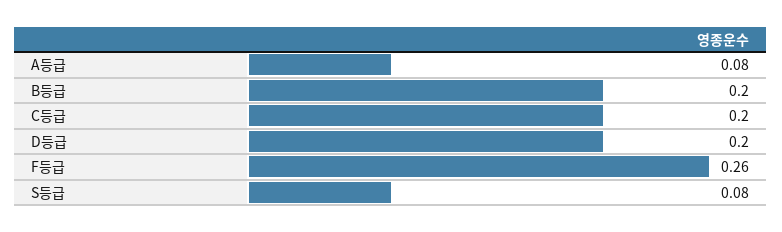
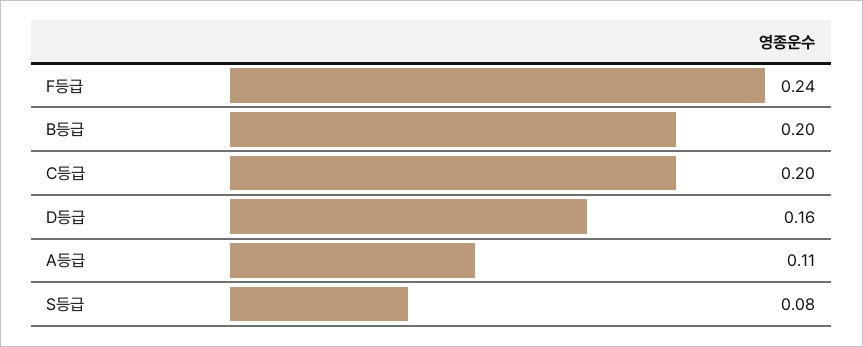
A등급: 0.08 -> 0.11
D등급: 0.2 -> 0.16
F등급: 0.26 -> 0.24

